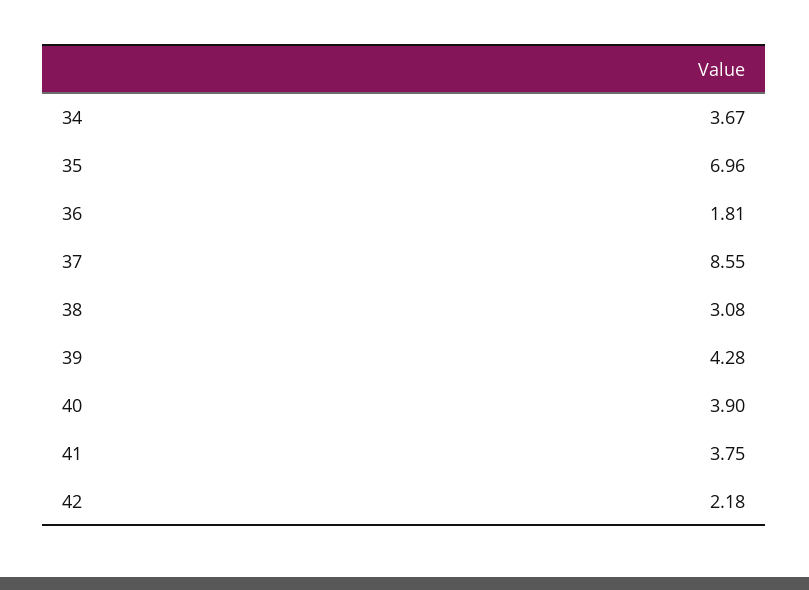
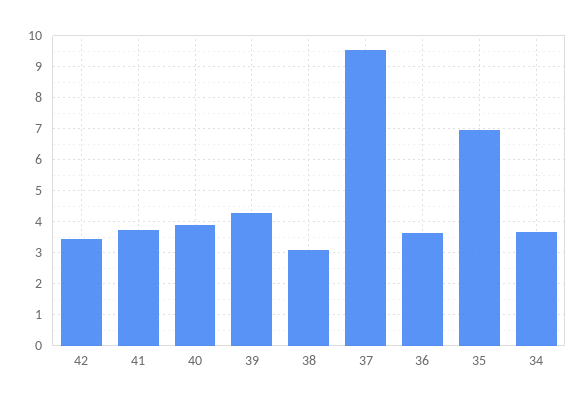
36: 1.81 -> 3.6
37: 8.55 -> 9.6
42: 2.18 -> 3.4

